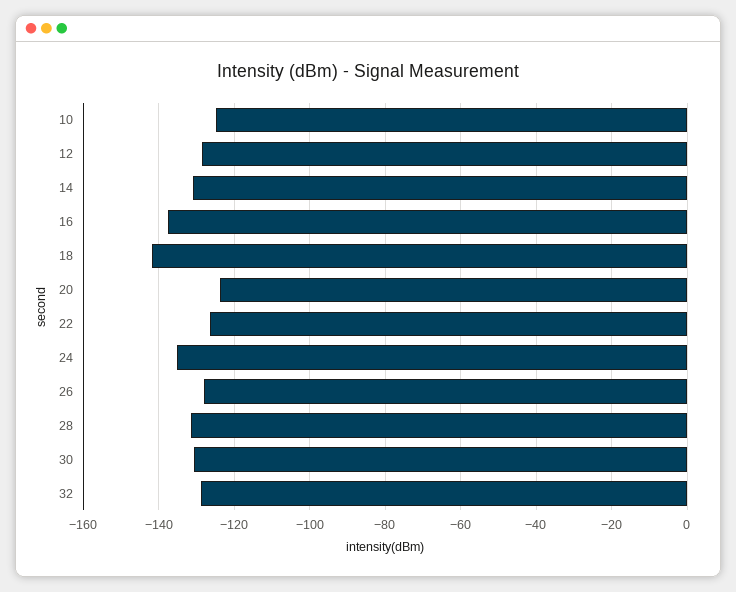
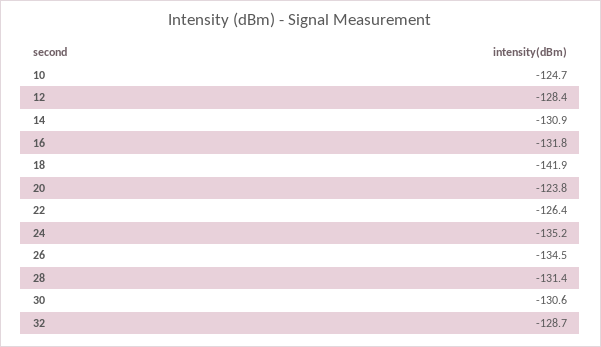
16: -138 -> -131.8
26: -128 -> -134.5

